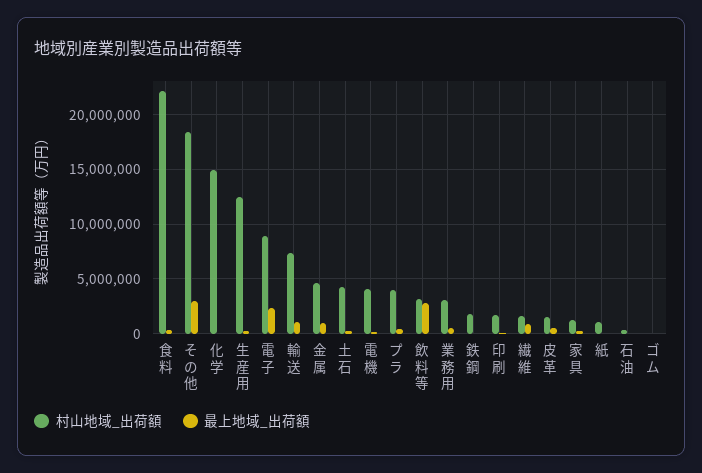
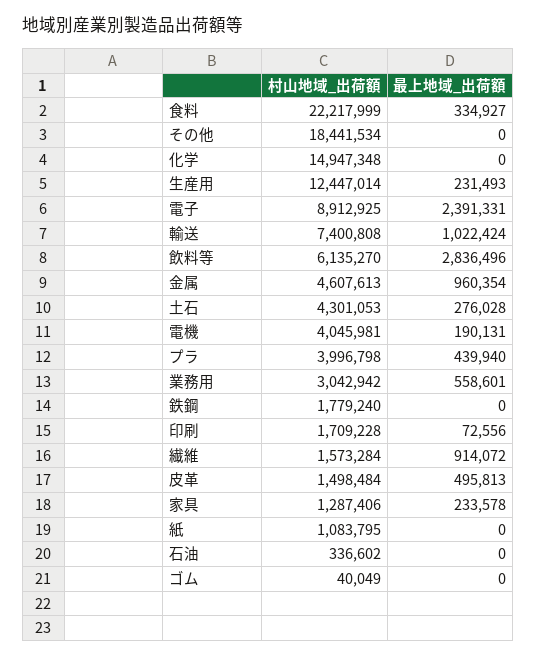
最上地域_出荷額, その他: 3000000 -> 0
村山地域_出荷額, 飲料等: 3000000 -> 6135270

